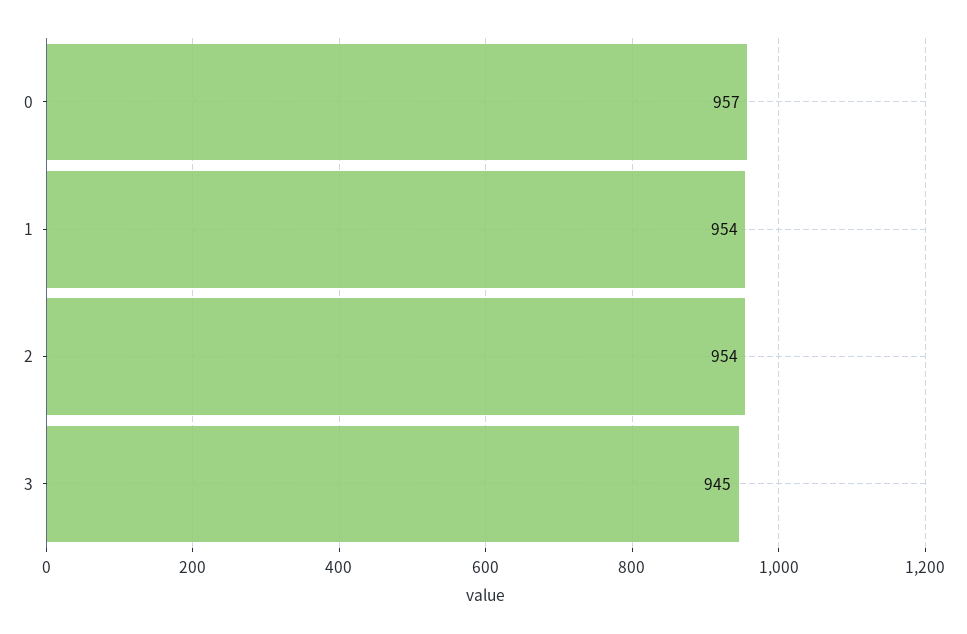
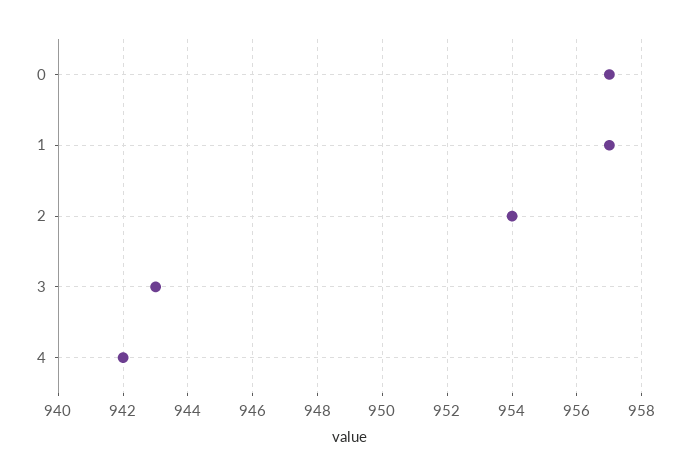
1: 954 -> 957
3: 945 -> 943
4: none -> 942

